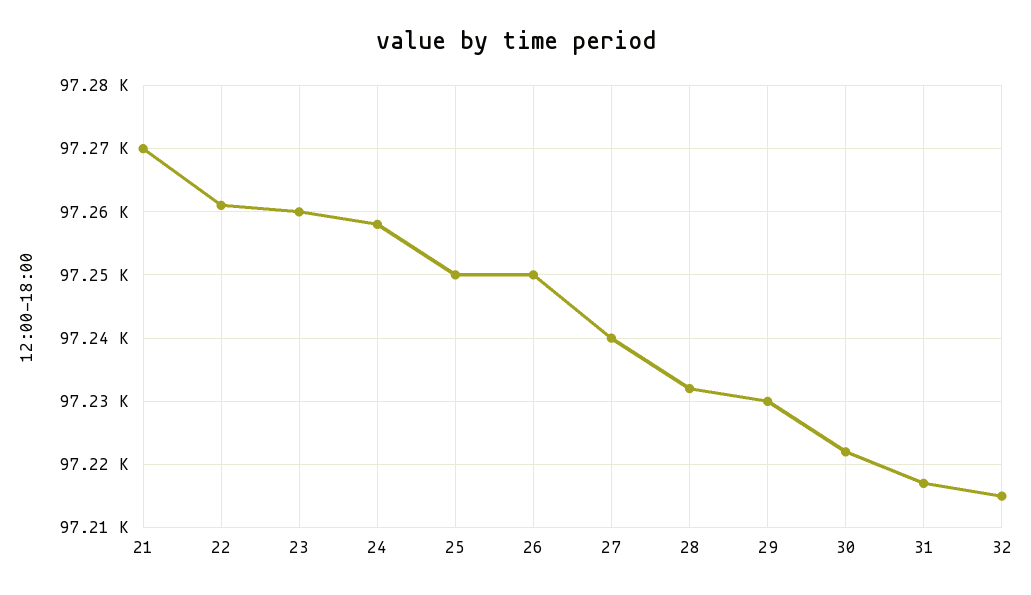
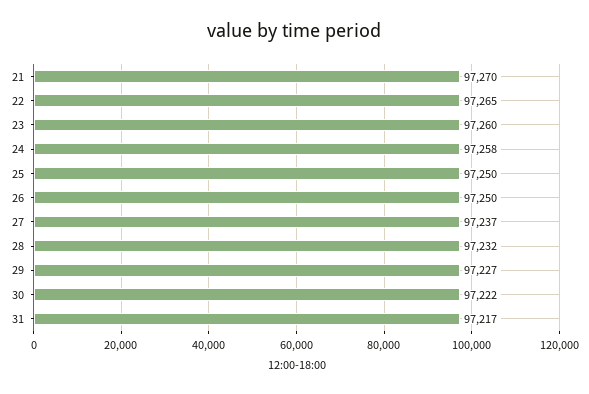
22: 97261 -> 97265
27: 97240 -> 97237
29: 97230 -> 97227
32: 97215 -> none

